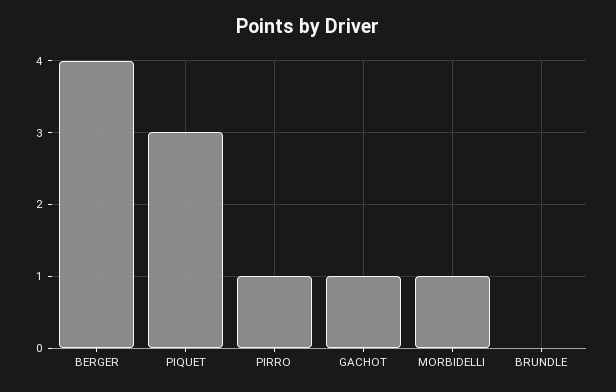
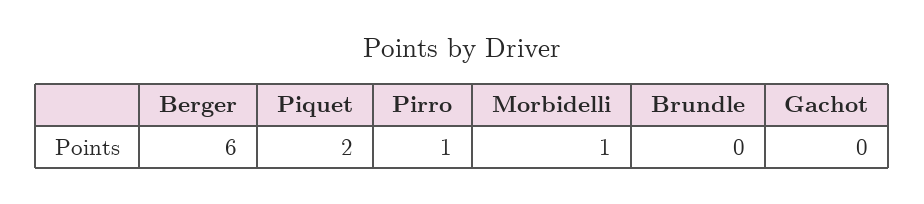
BERGER: 4 -> 6
PIQUET: 3 -> 2
GACHOT: 1 -> 0

